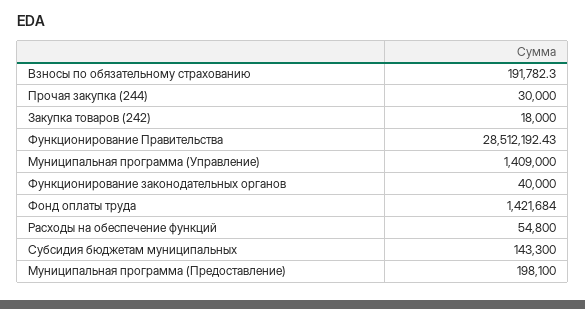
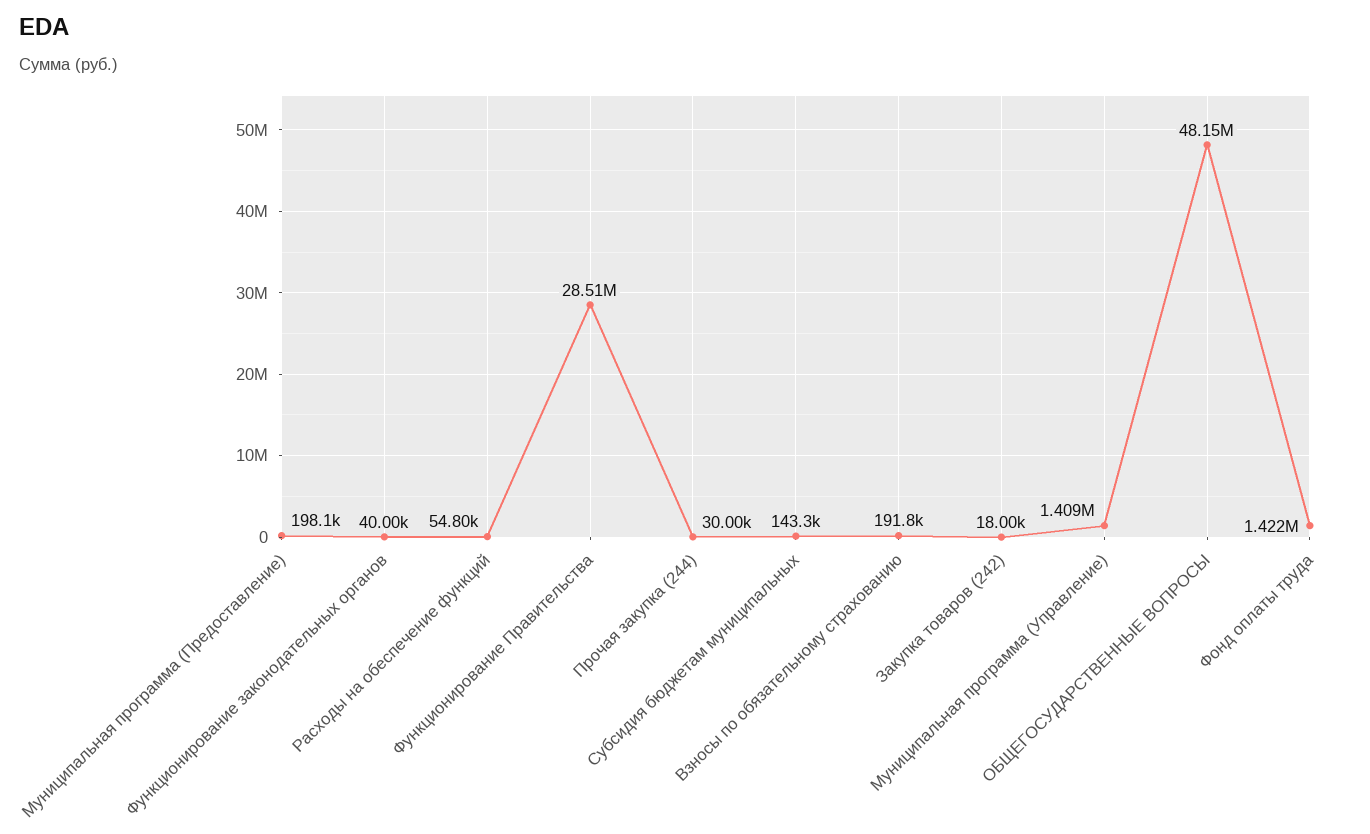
ОБЩЕГОСУДАРСТВЕННЫЕ ВОПРОСЫ: none -> 48150000

